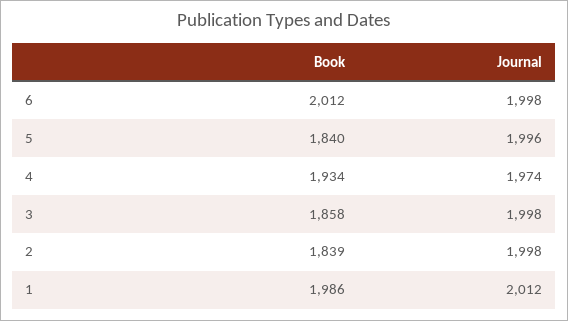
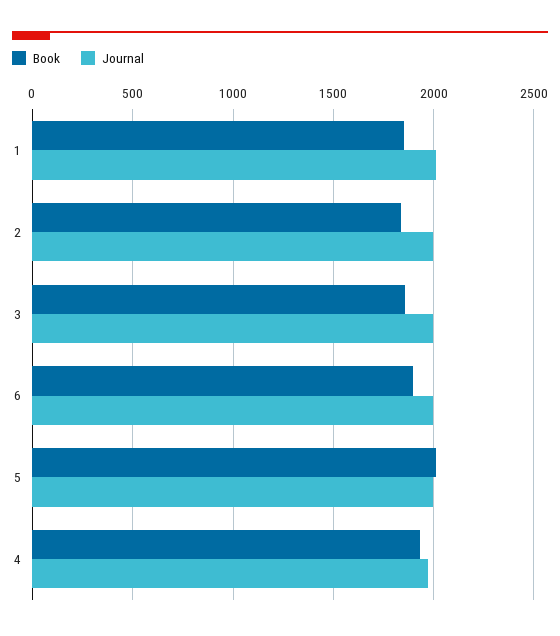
Book, 6: 2012 -> 1900
Book, 5: 1840 -> 2000
Book, 1: 1986 -> 1850

